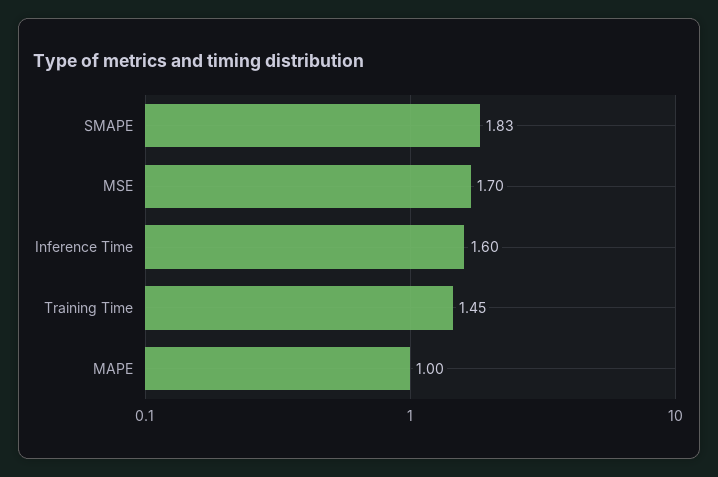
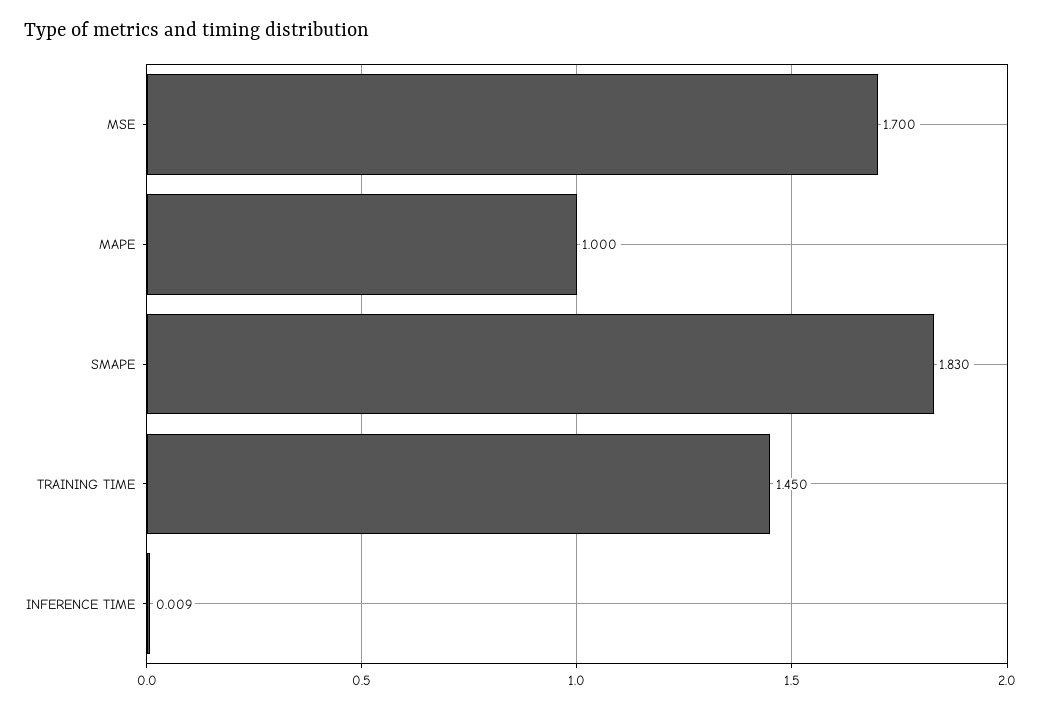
Inference Time: 1.6 -> 0.009

